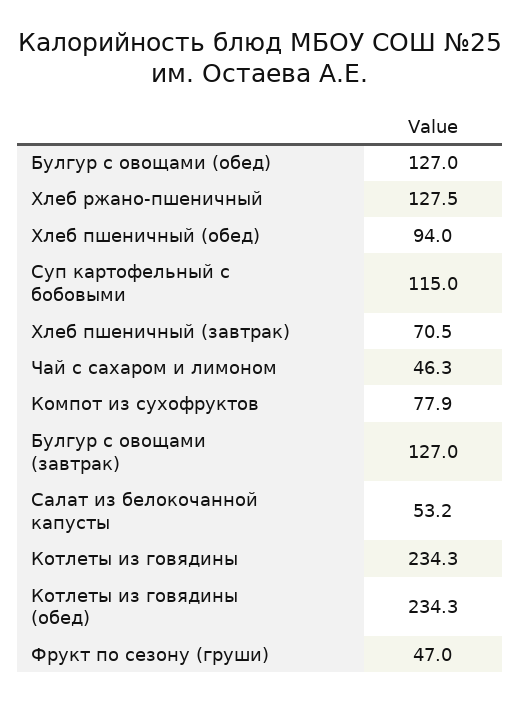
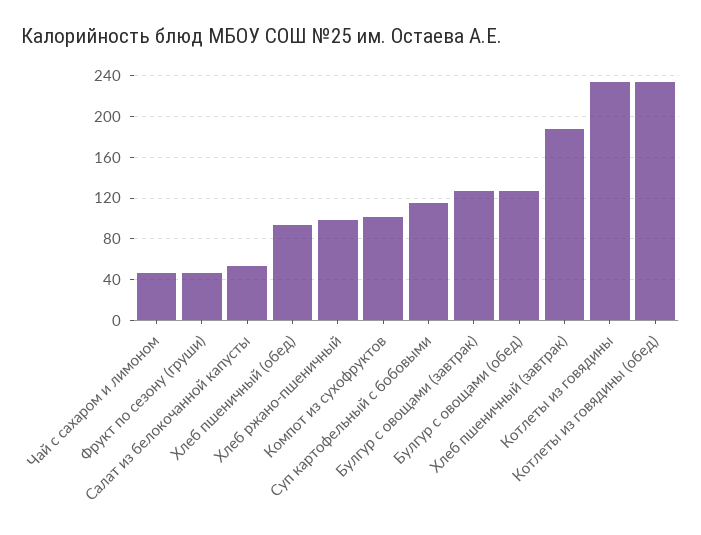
Хлеб ржано-пшеничный: 127.5 -> 100
Хлеб пшеничный (завтрак): 70.5 -> 190
Компот из сухофруктов: 77.9 -> 100

